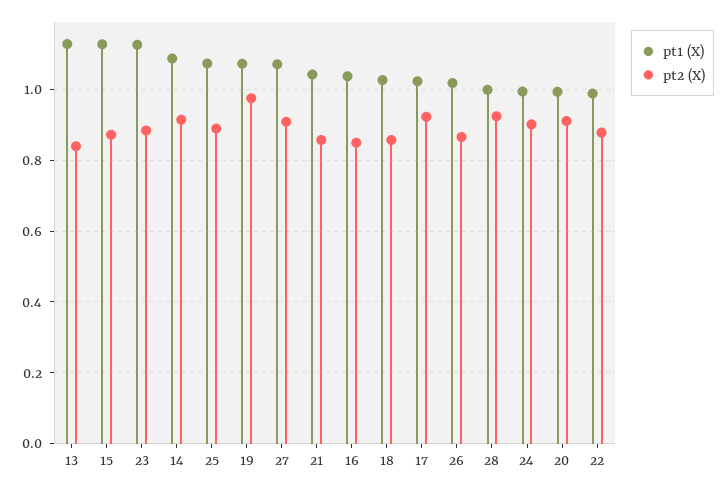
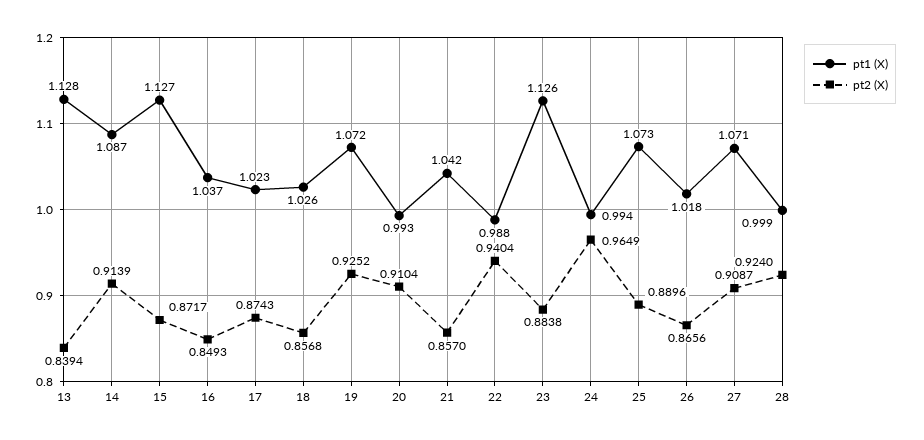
pt2 (X), 19: 0.98 -> 0.9252
pt2 (X), 17: 0.92 -> 0.8743
pt2 (X), 24: 0.9 -> 0.9649
pt2 (X), 22: 0.88 -> 0.9404

